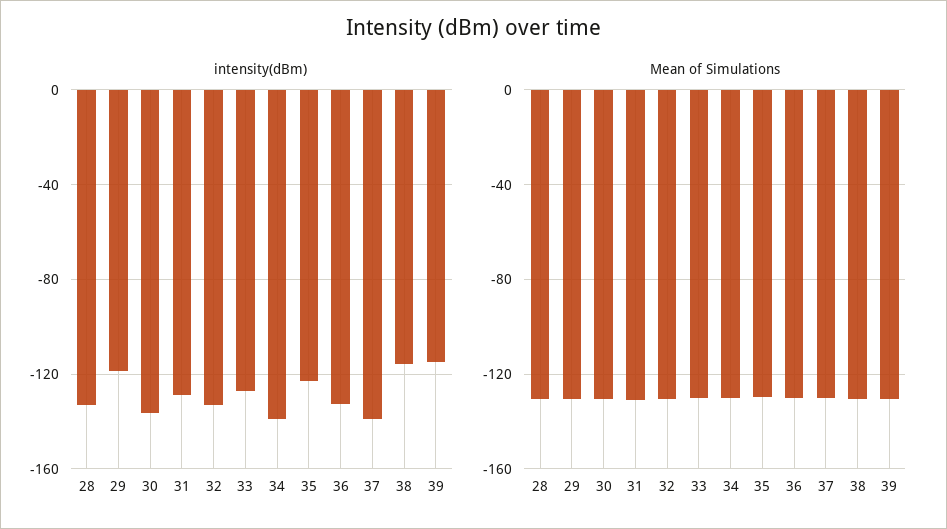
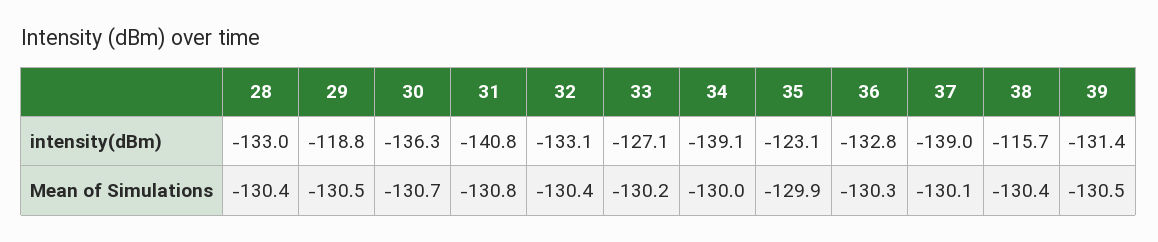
intensity(dBm), 31: -130 -> -140.8
intensity(dBm), 39: -115 -> -131.4

